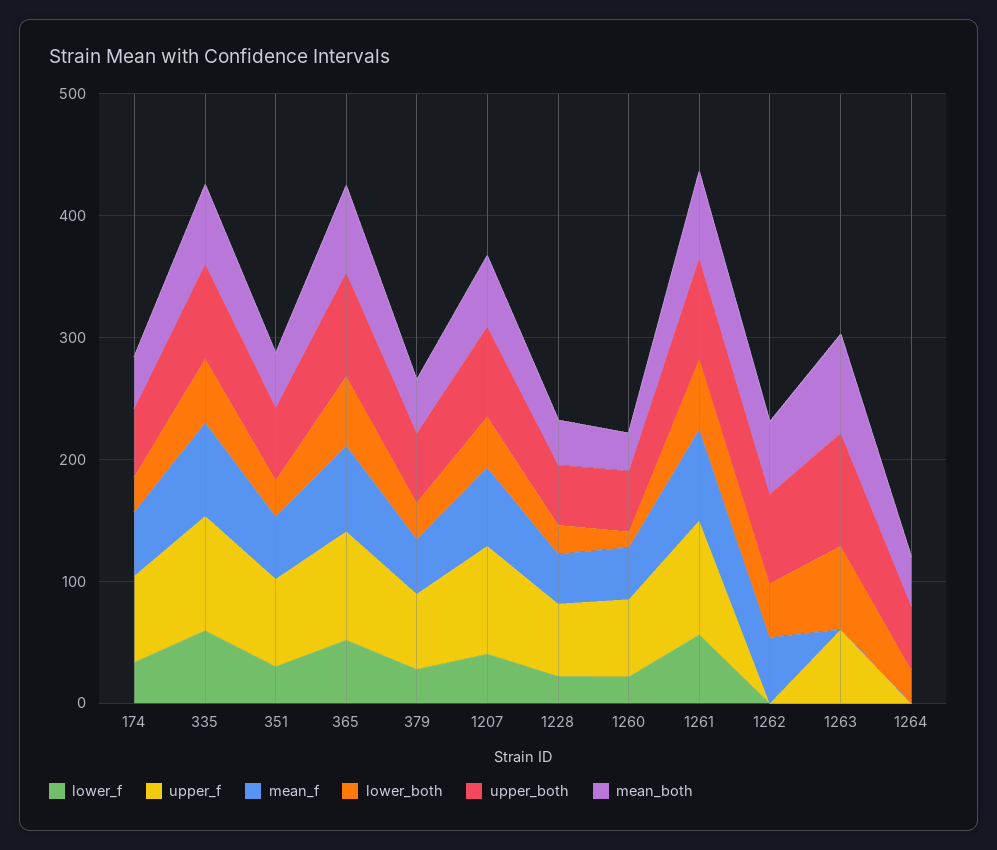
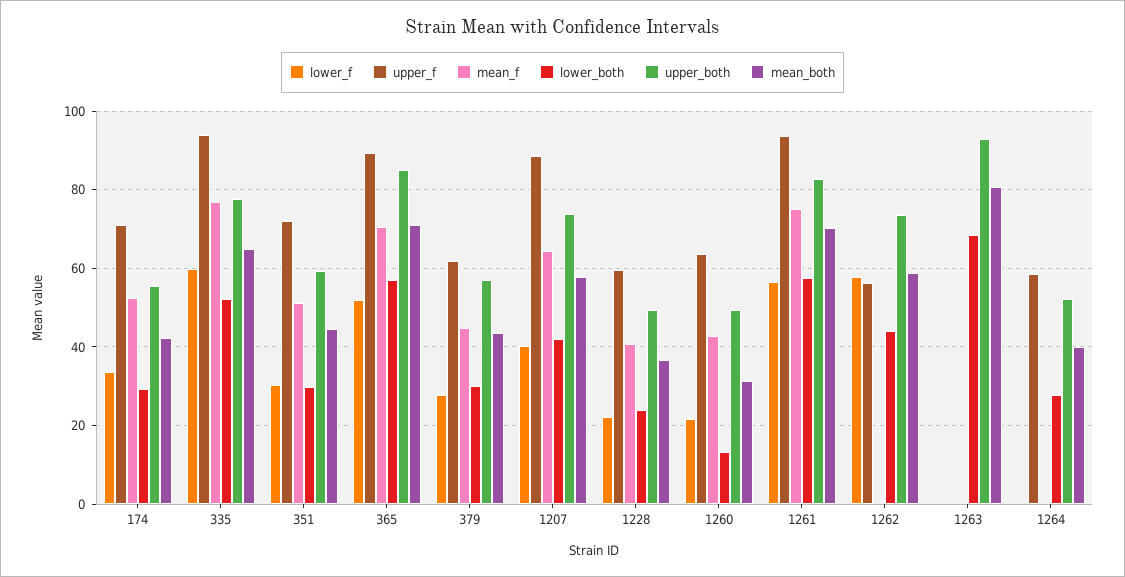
lower_f, 1262: 0 -> 58
upper_f, 1262: 0 -> 56
mean_f, 1262: 60 -> 0
upper_f, 1263: 60 -> 0
upper_f, 1264: 0 -> 58

